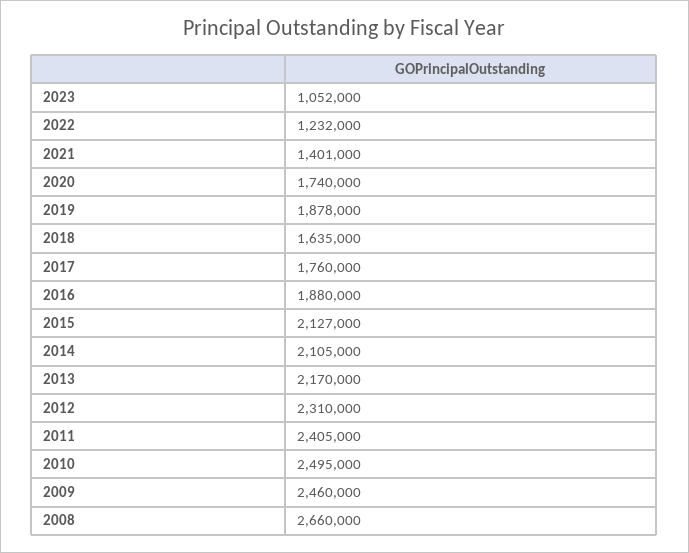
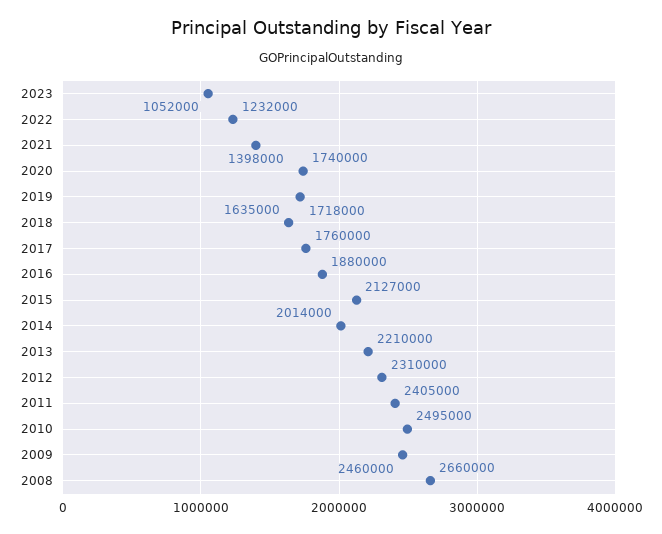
2021: 1401000 -> 1398000
2019: 1878000 -> 1718000
2014: 2105000 -> 2014000
2013: 2170000 -> 2210000

